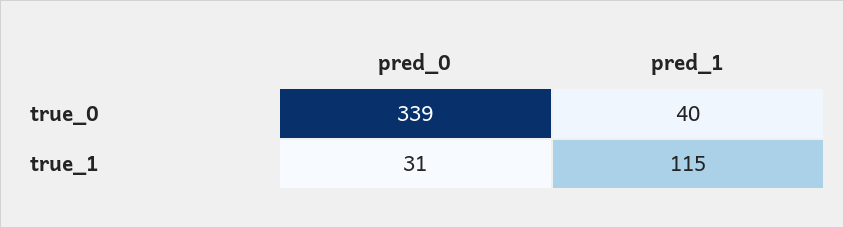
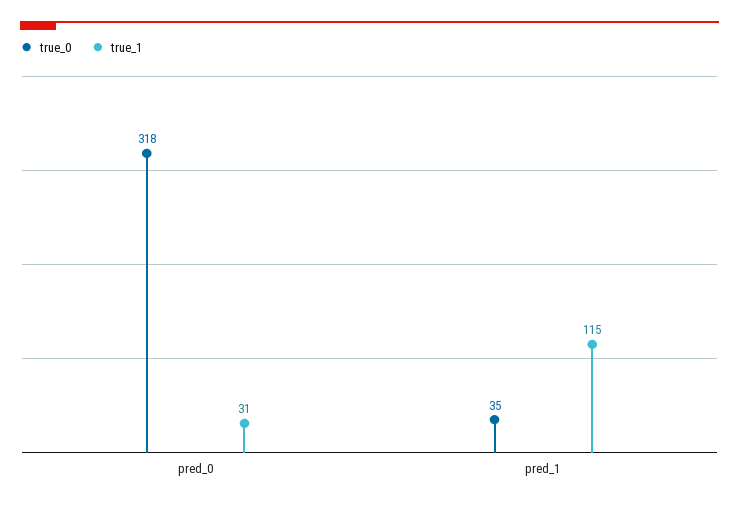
true_0, pred_0: 339 -> 318
true_0, pred_1: 40 -> 35

